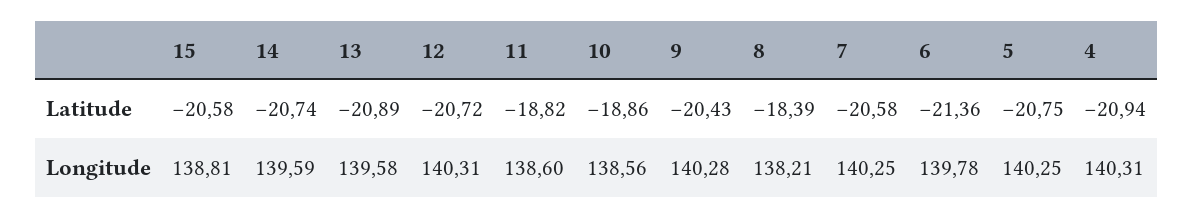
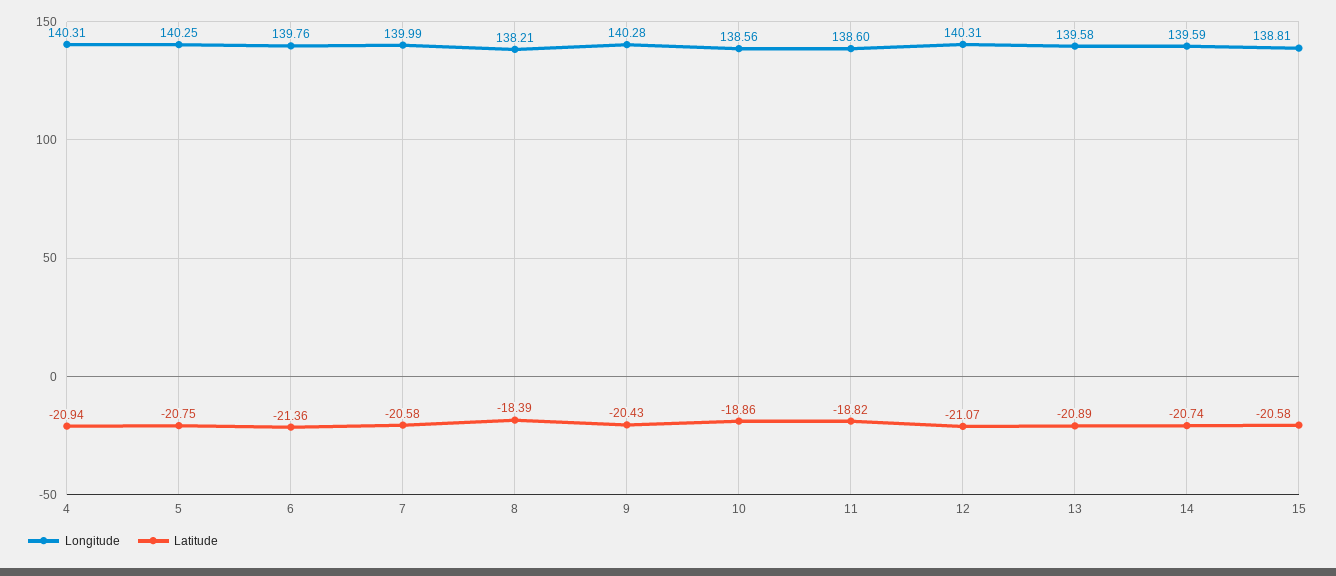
Latitude, 12: -20.72 -> -21.07
Longitude, 7: 140.25 -> 139.99
Longitude, 6: 139.78 -> 139.76

